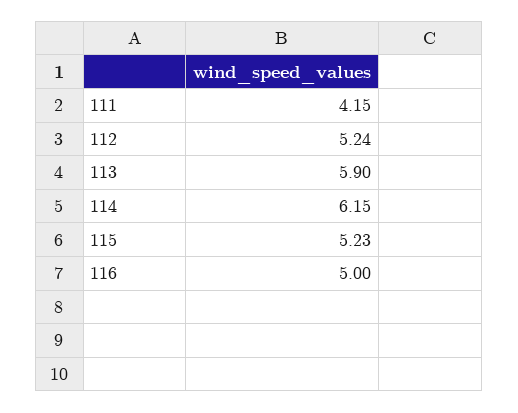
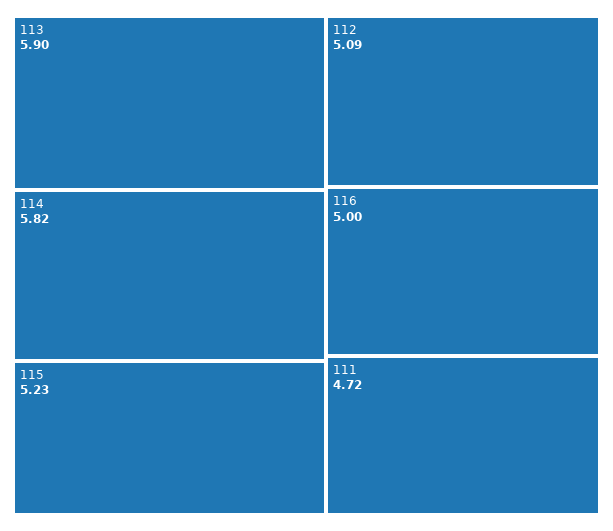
111: 4.15 -> 4.72
112: 5.24 -> 5.09
114: 6.15 -> 5.82

